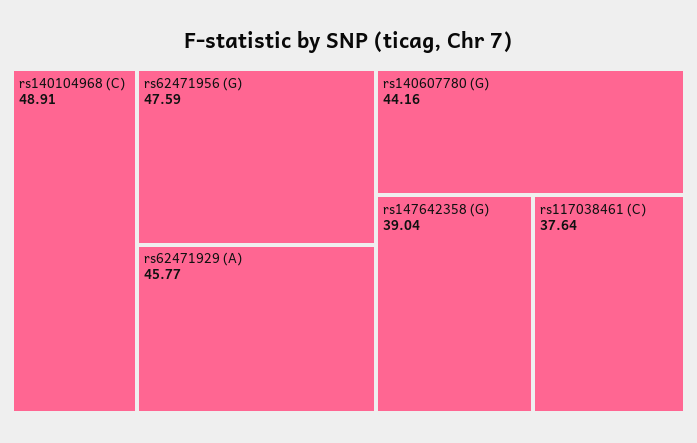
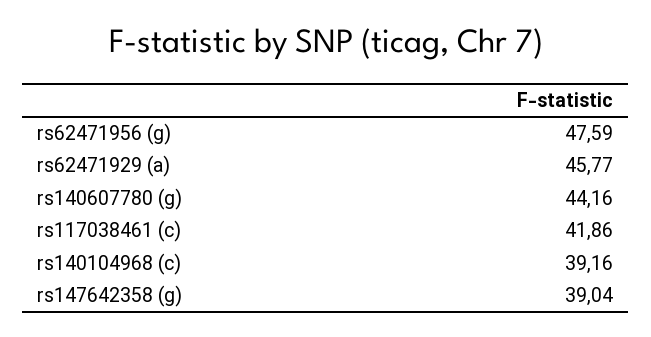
rs140104968 (C): 48.91 -> 39.16
rs117038461 (C): 37.64 -> 41.86

